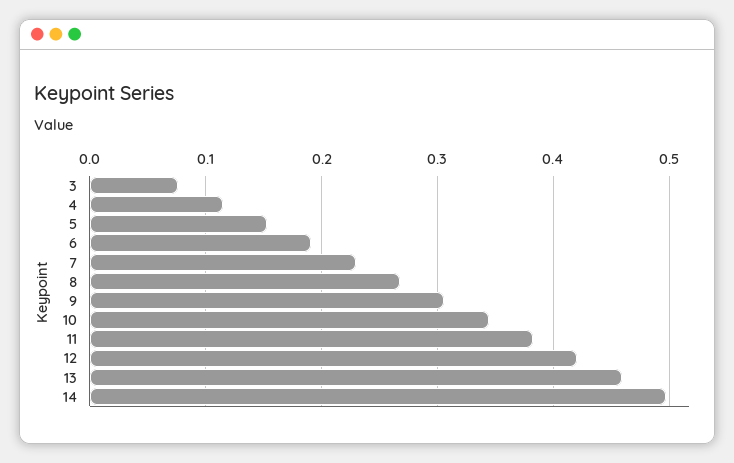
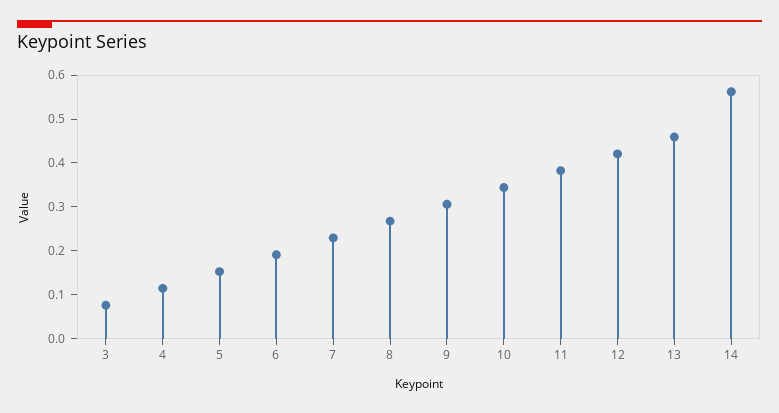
14: 0.5 -> 0.56

